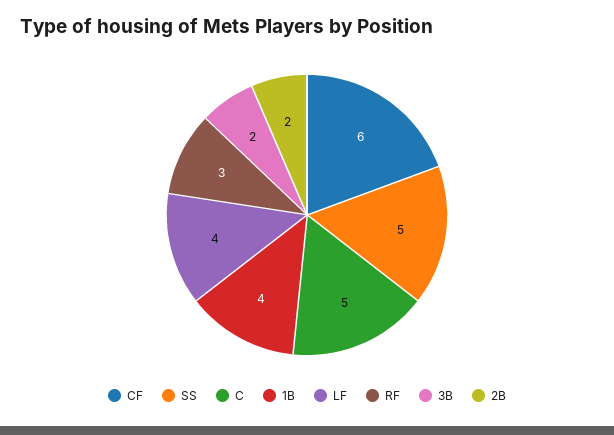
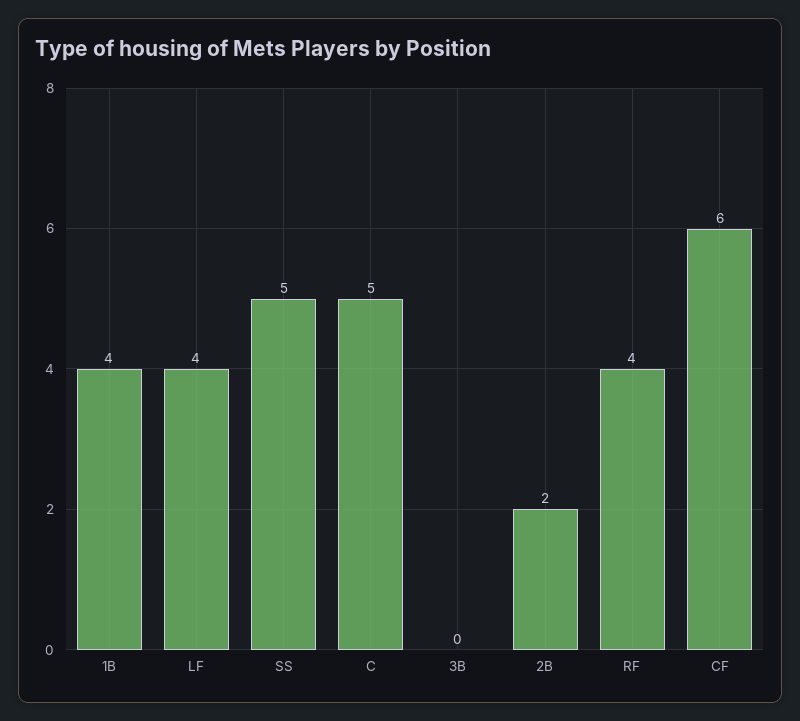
RF: 3 -> 4
3B: 2 -> 0

